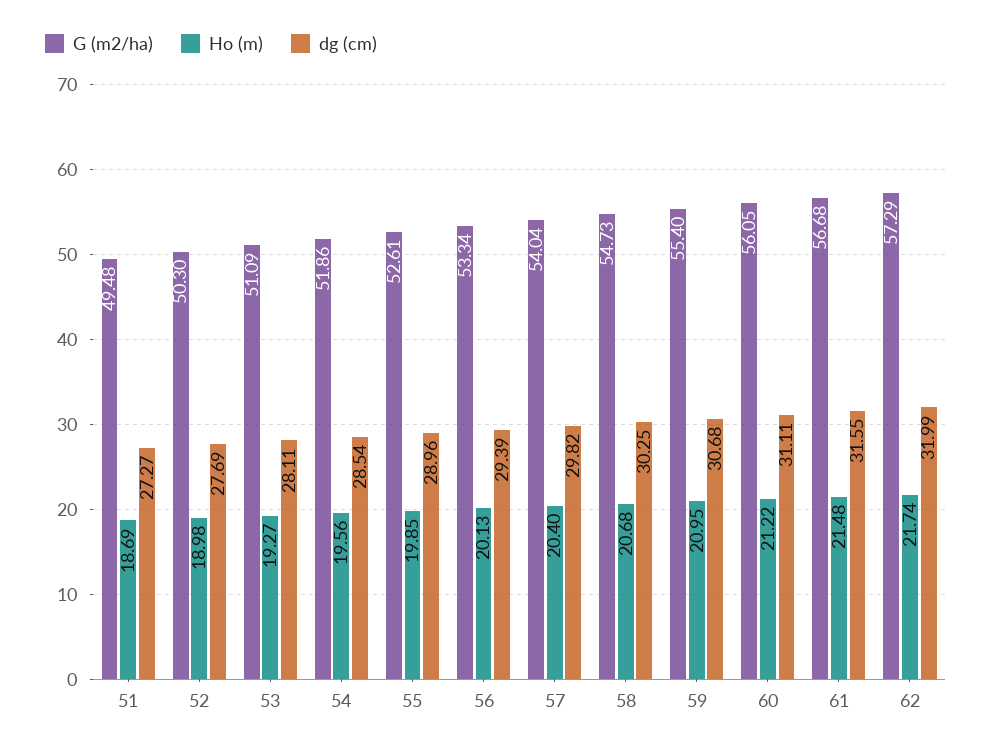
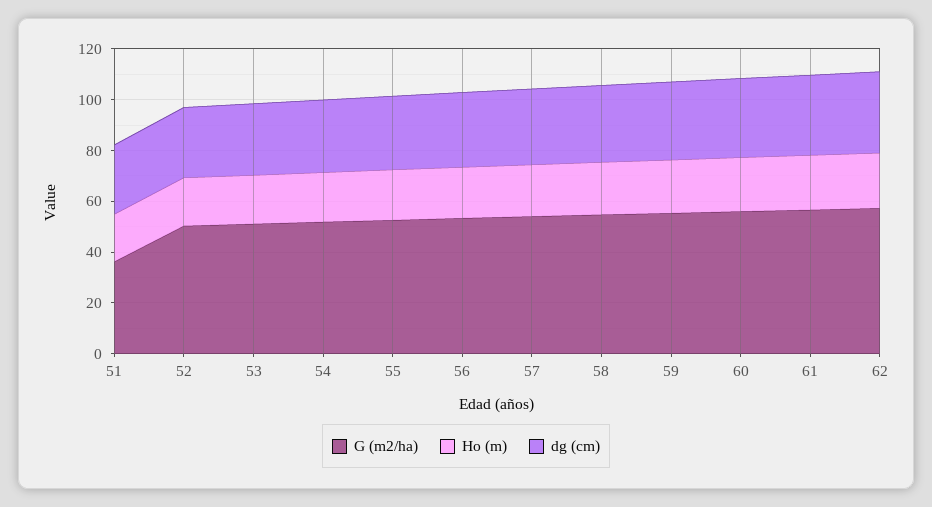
G (m2/ha), 51: 49.48 -> 35

